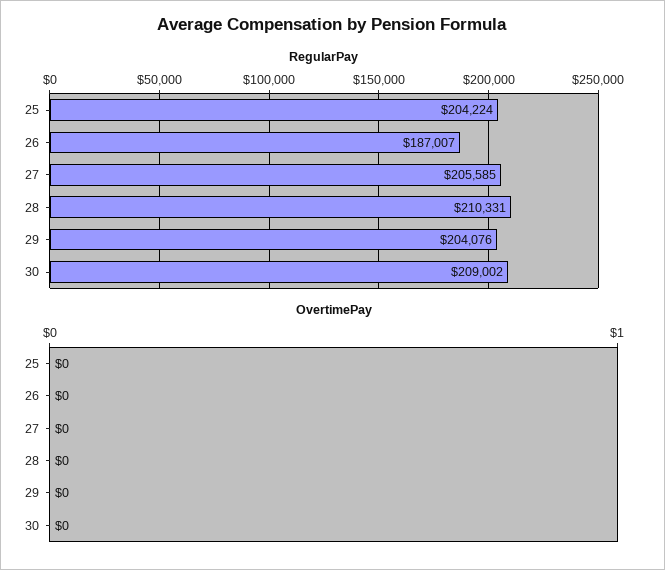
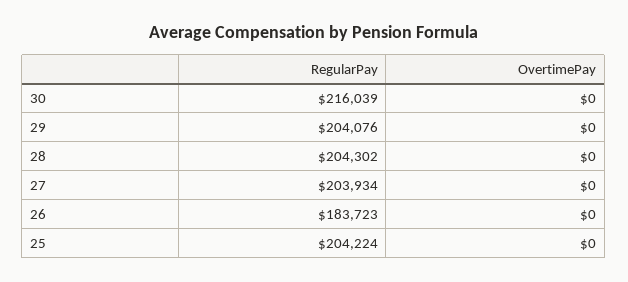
RegularPay, 26: 187007 -> 183723
RegularPay, 27: 205585 -> 203934
RegularPay, 28: 210331 -> 204302
RegularPay, 30: 209002 -> 216039

